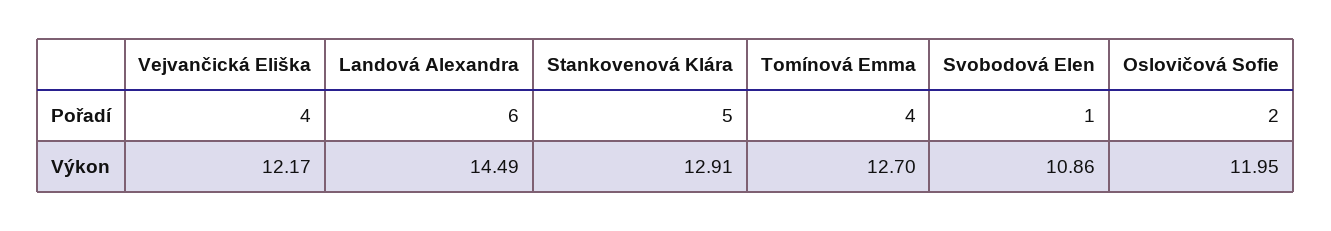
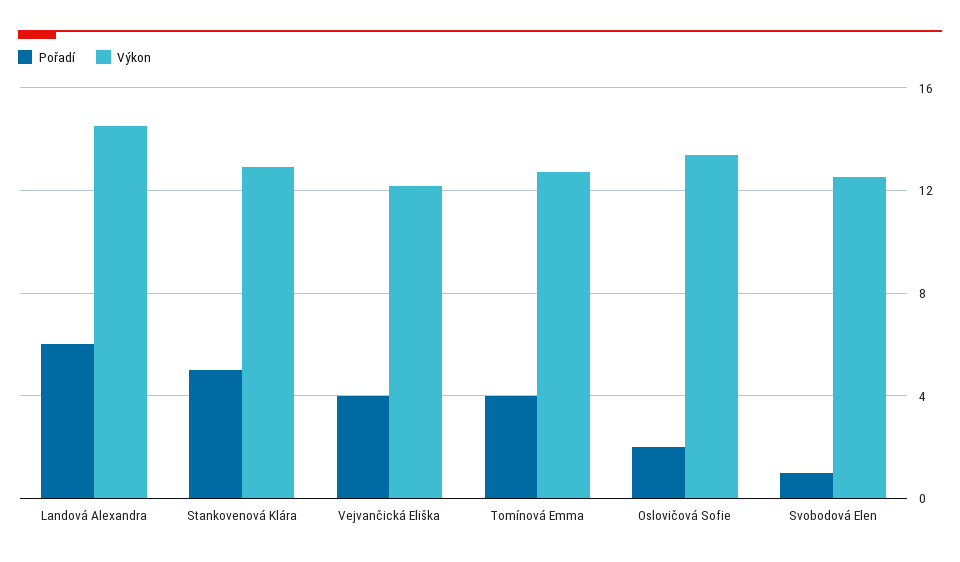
Výkon, Svobodová Elen: 10.86 -> 12.5
Výkon, Oslovičová Sofie: 11.95 -> 13.5

